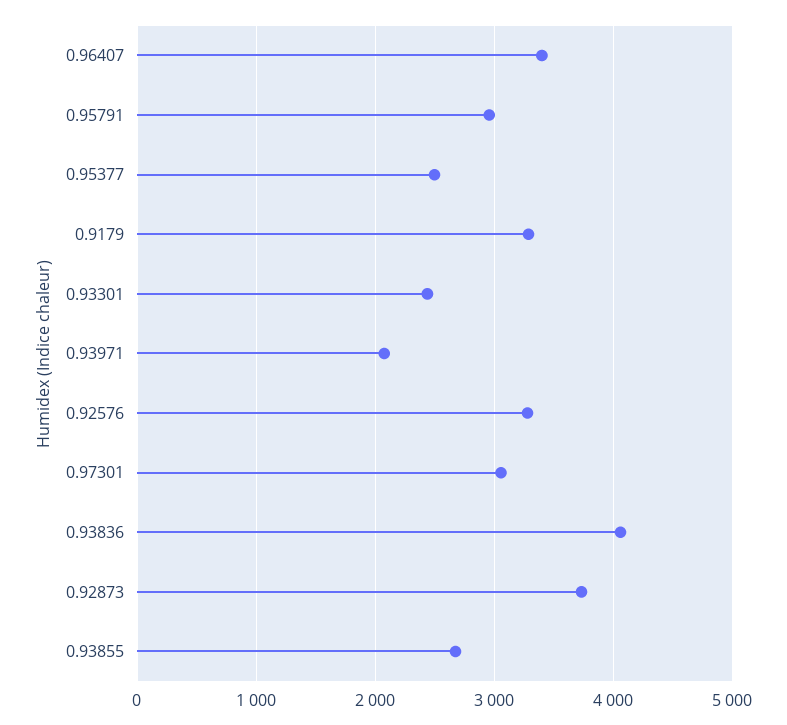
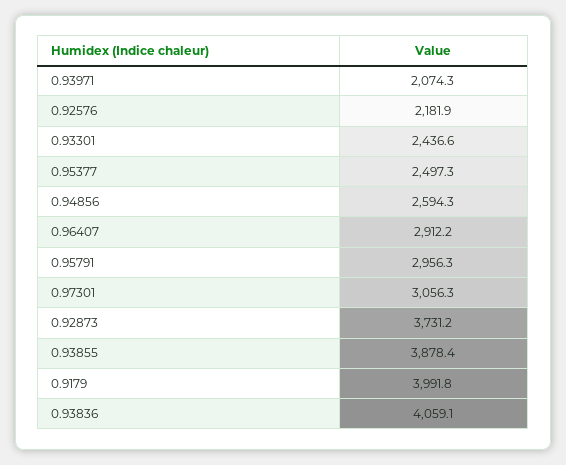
0.96407: 3400 -> 2912.2
0.9179: 3300 -> 3991.8
0.92576: 3300 -> 2181.9
0.93855: 2700 -> 3878.4
0.94856: none -> 2594.3

